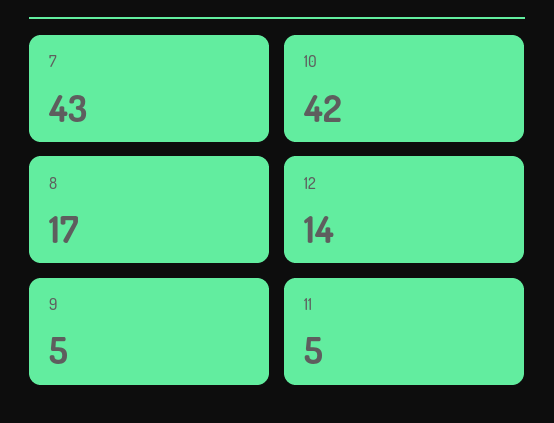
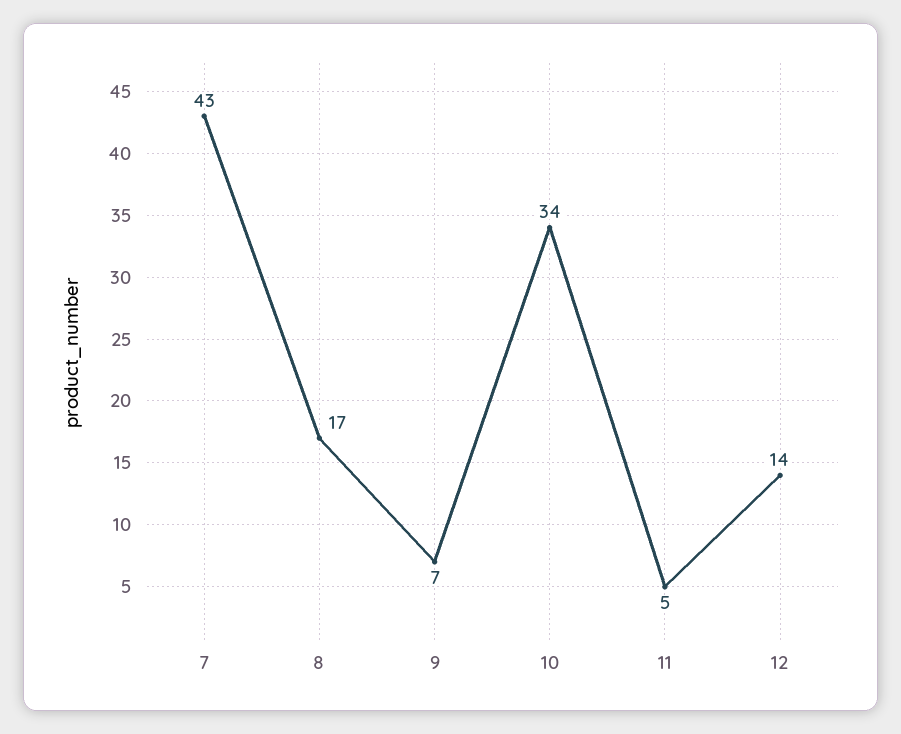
10: 42 -> 34
9: 5 -> 7

